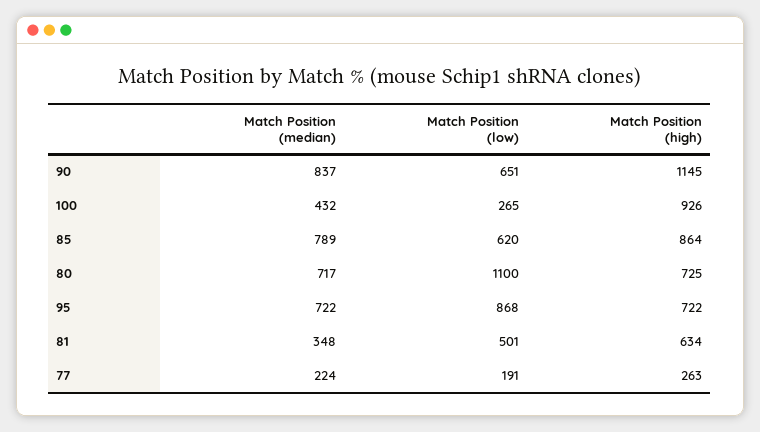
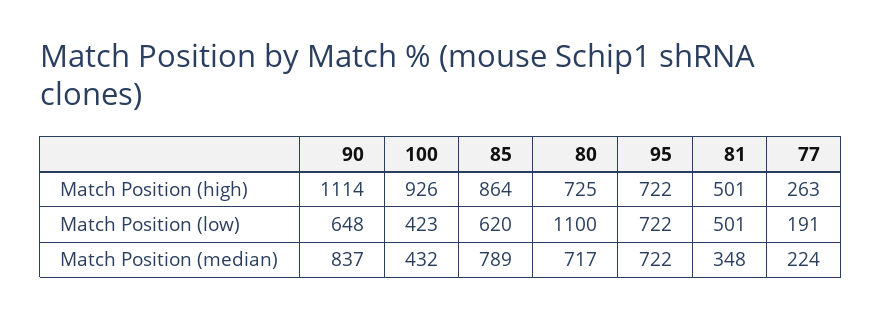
Match Position (low), 90: 651 -> 648
Match Position (high), 90: 1145 -> 1114
Match Position (low), 100: 265 -> 423
Match Position (low), 95: 868 -> 722
Match Position (high), 81: 634 -> 501

